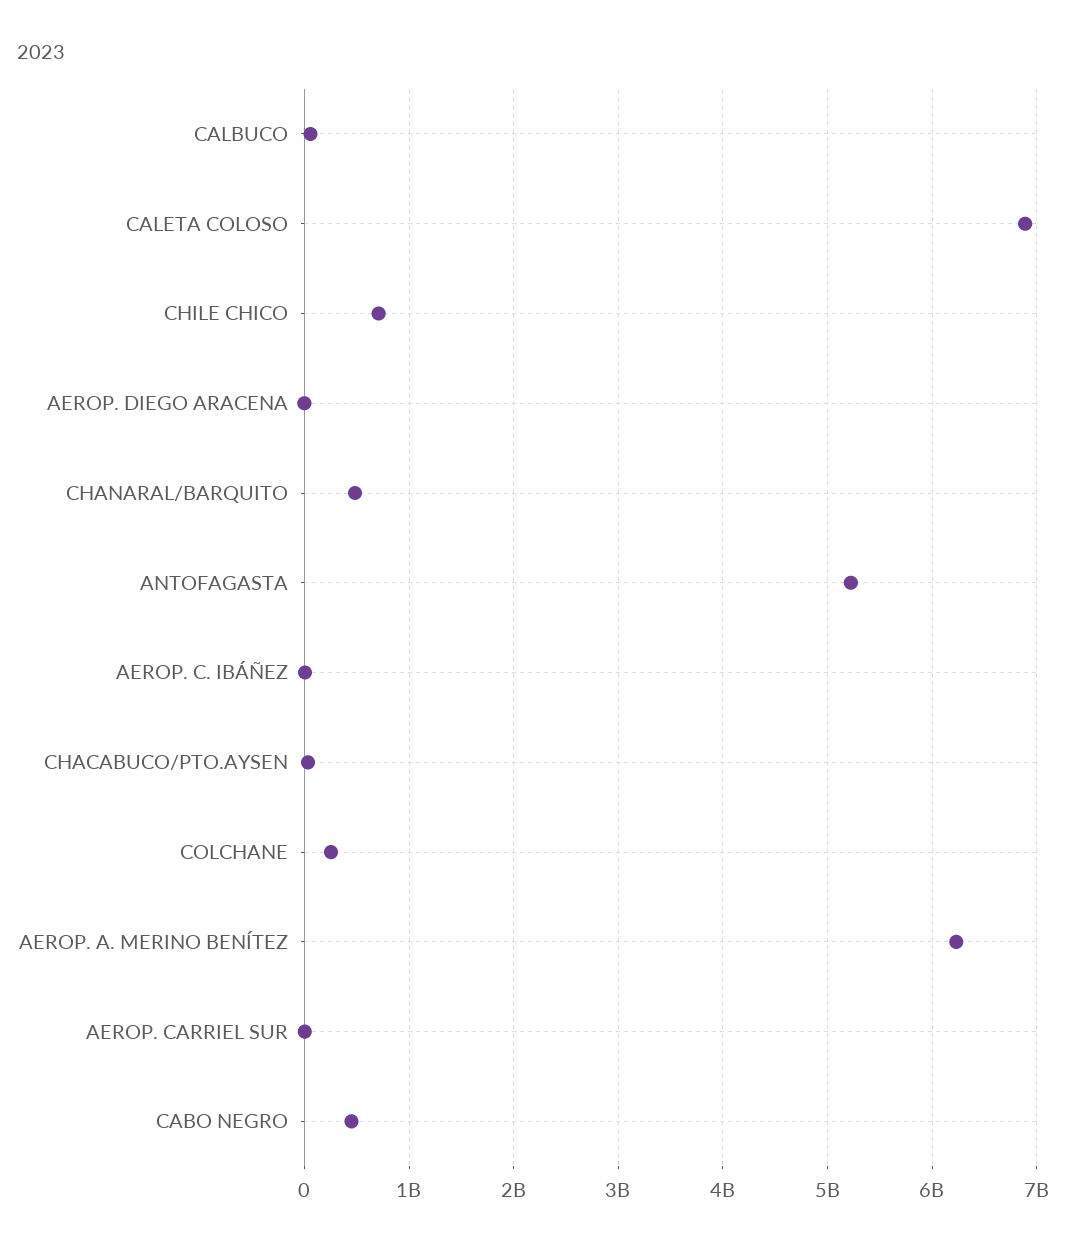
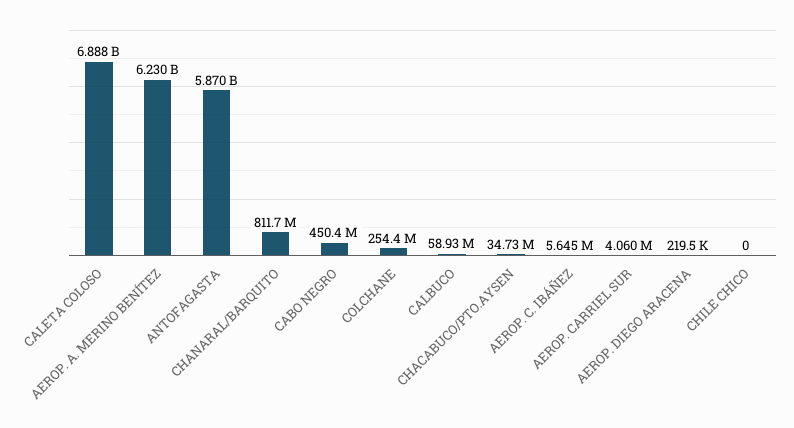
CHILE CHICO: 700000000 -> 0
CHANARAL/BARQUITO: 500000000 -> 811700000
ANTOFAGASTA: 5200000000 -> 5870000000

